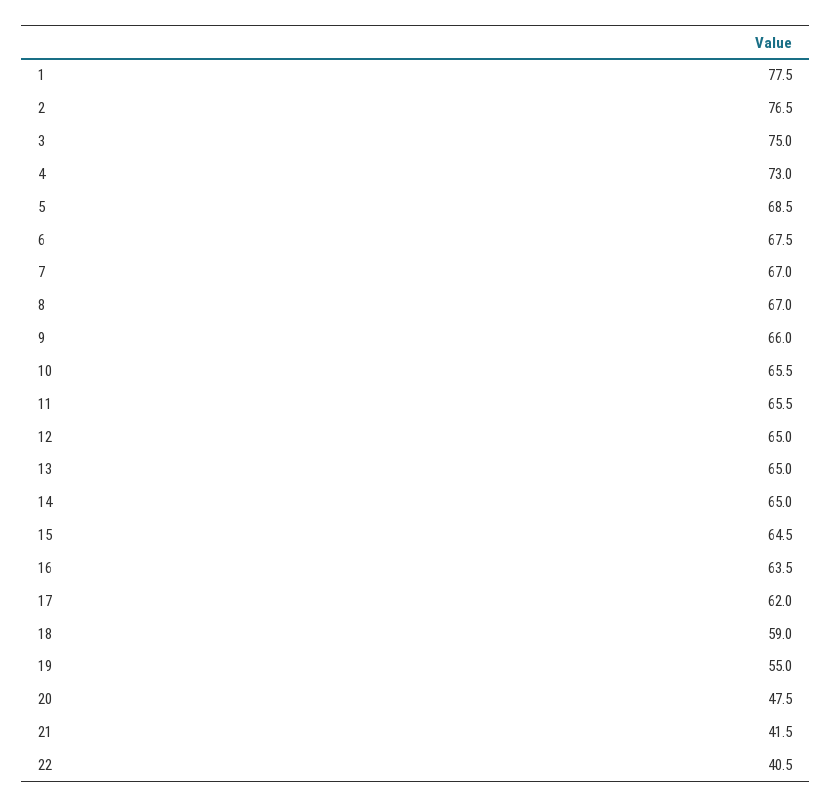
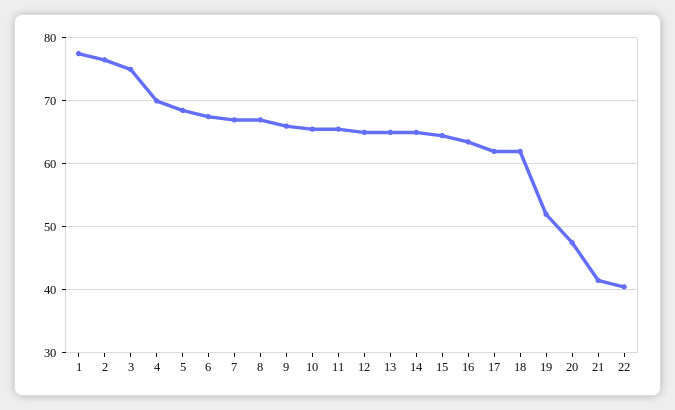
4: 73 -> 70
18: 59 -> 62
19: 55 -> 52

